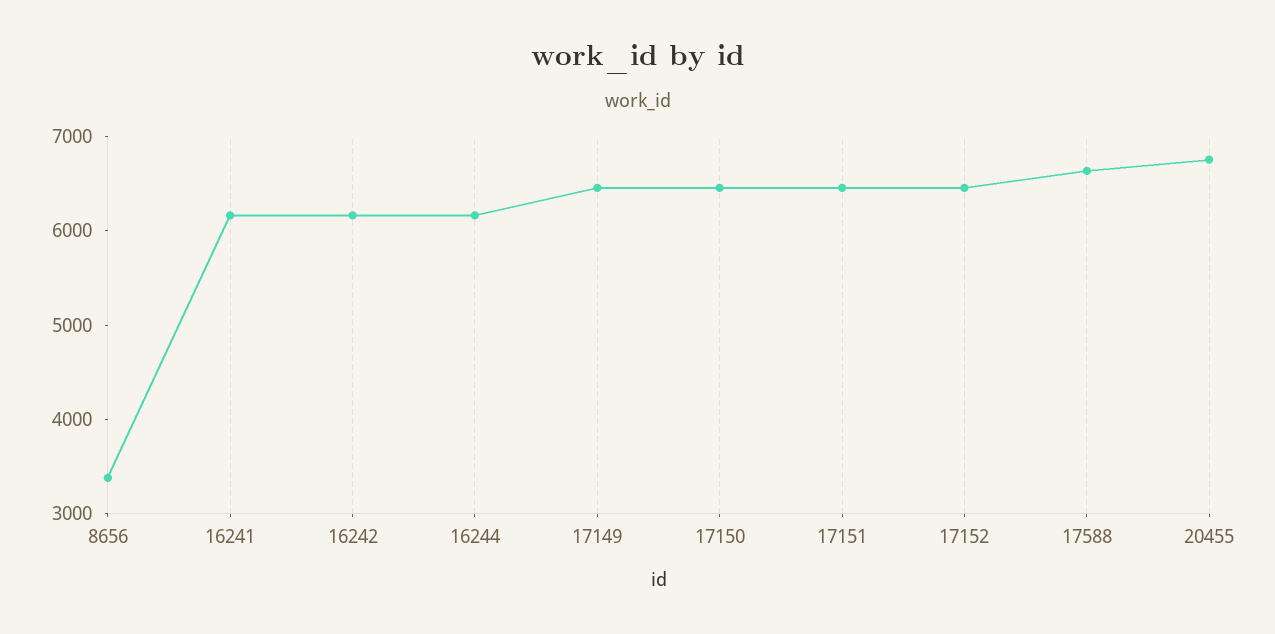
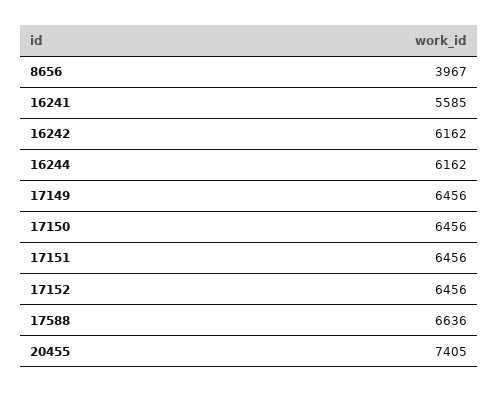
8656: 3400 -> 3967
16241: 6200 -> 5585
20455: 6800 -> 7405

